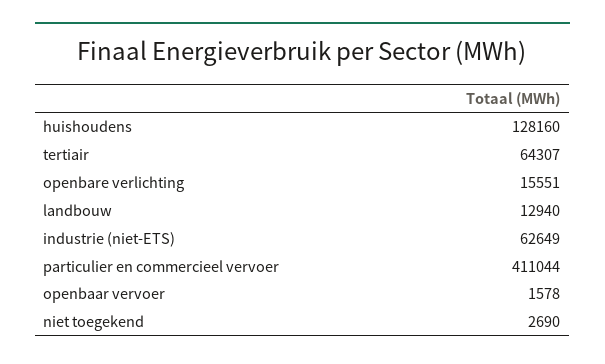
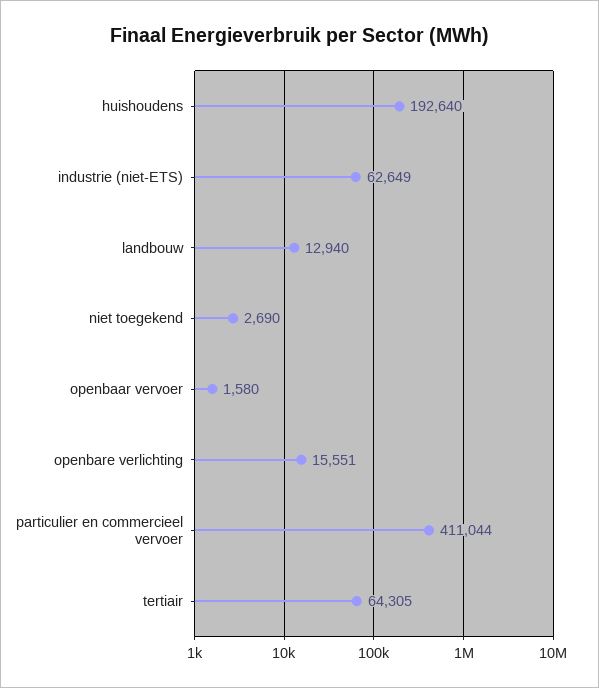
huishoudens: 128160 -> 192640
tertiair: 64307 -> 64305
openbaar vervoer: 1578 -> 1580

